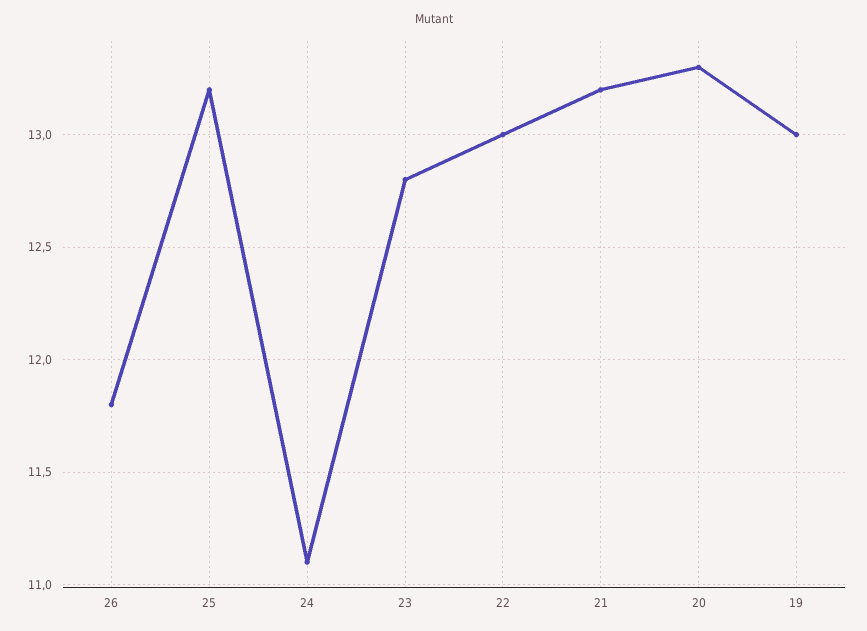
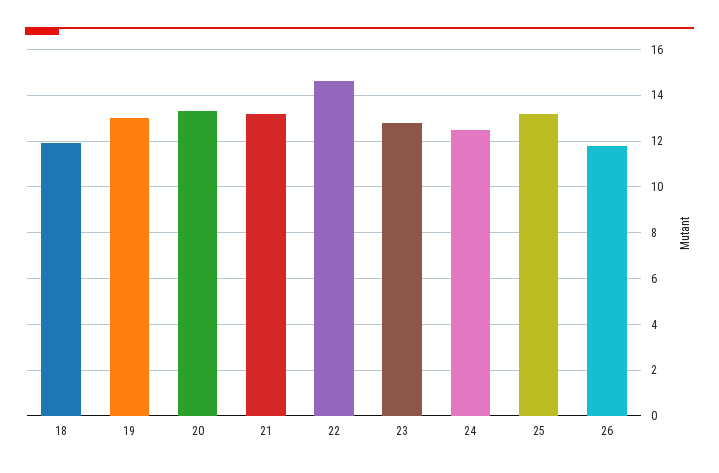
24: 11.1 -> 12.5
22: 13 -> 14.5
18: none -> 12

